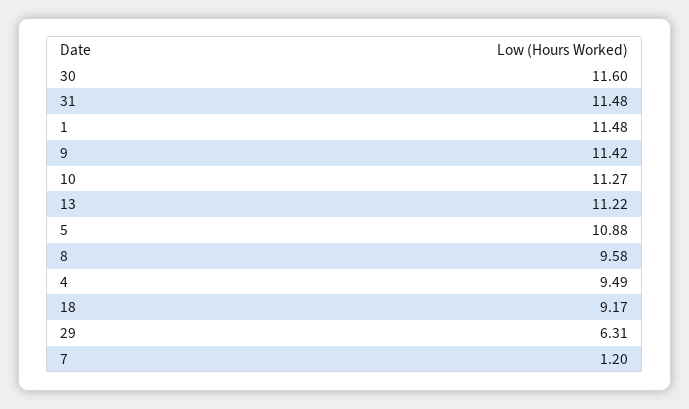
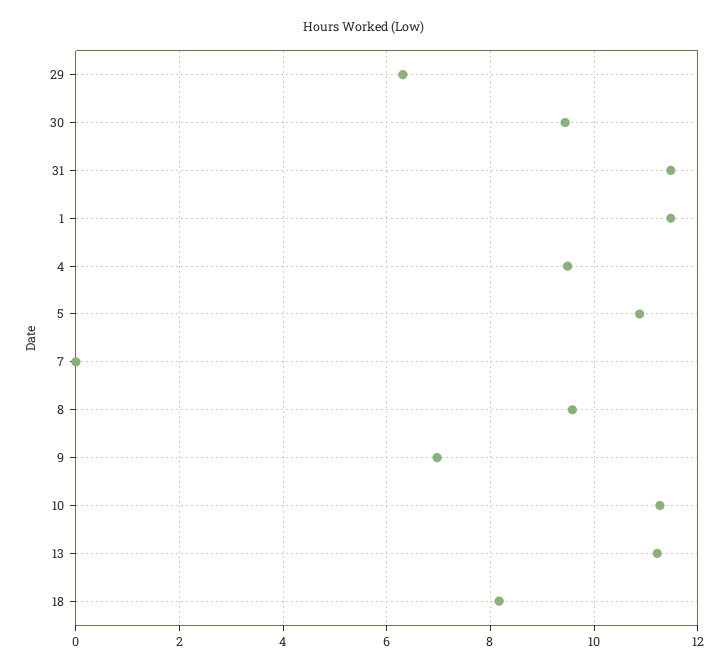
30: 11.6 -> 9.4
9: 11.42 -> 7
18: 9.17 -> 8.2
7: 1.2 -> 0

